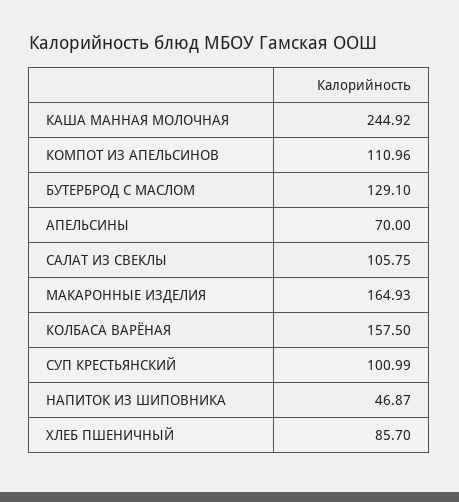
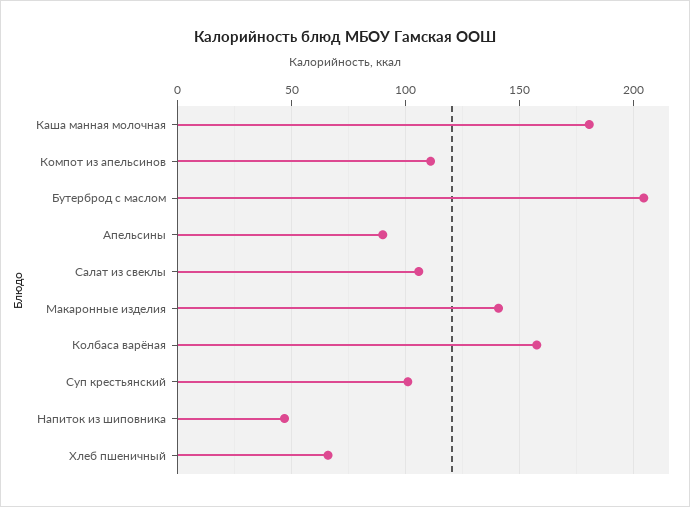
КАША МАННАЯ МОЛОЧНАЯ: 244.92 -> 180
БУТЕРБРОД С МАСЛОМ: 129.1 -> 205
АПЕЛЬСИНЫ: 70 -> 90
МАКАРОННЫЕ ИЗДЕЛИЯ: 164.93 -> 140
ХЛЕБ ПШЕНИЧНЫЙ: 85.7 -> 65

